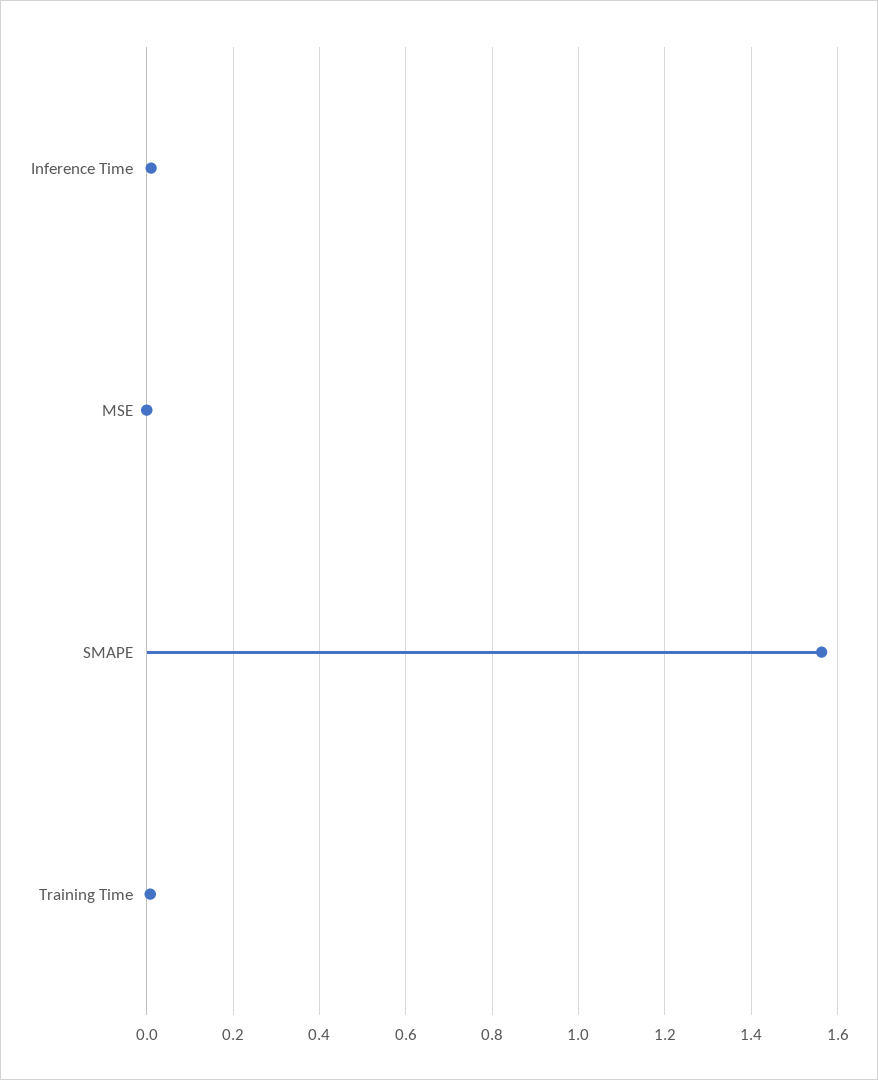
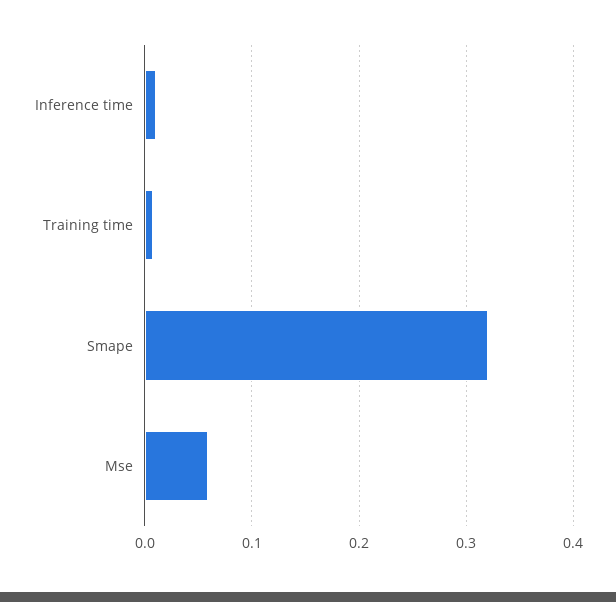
MSE: 0 -> 0.06
SMAPE: 1.56 -> 0.32

